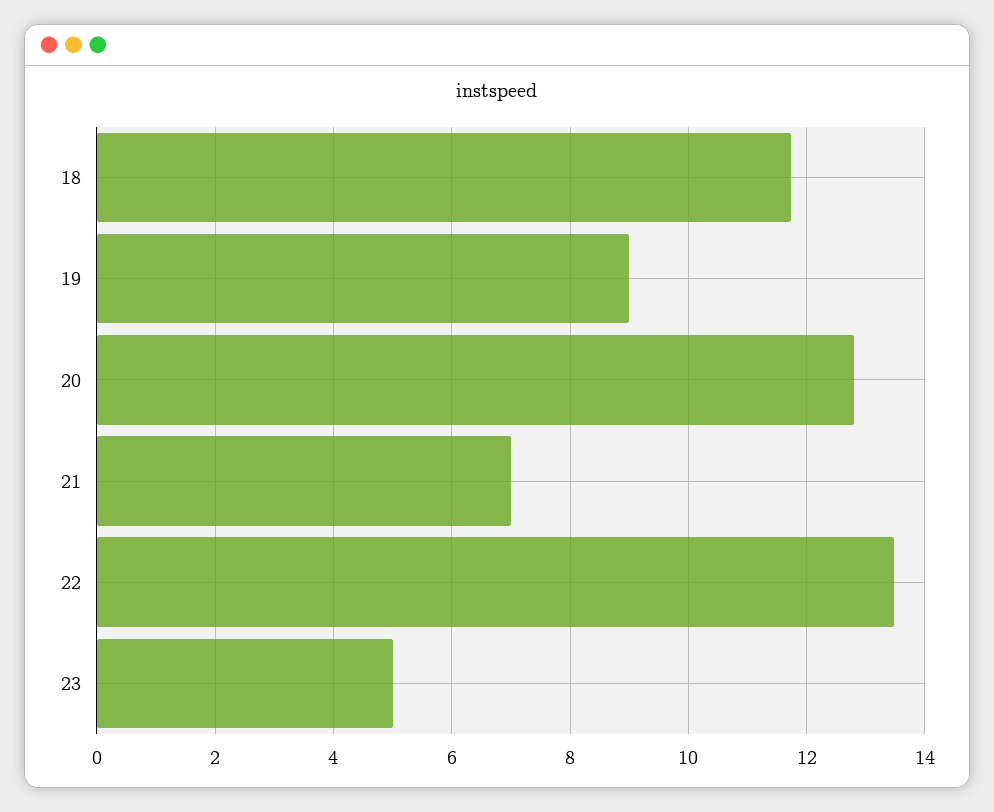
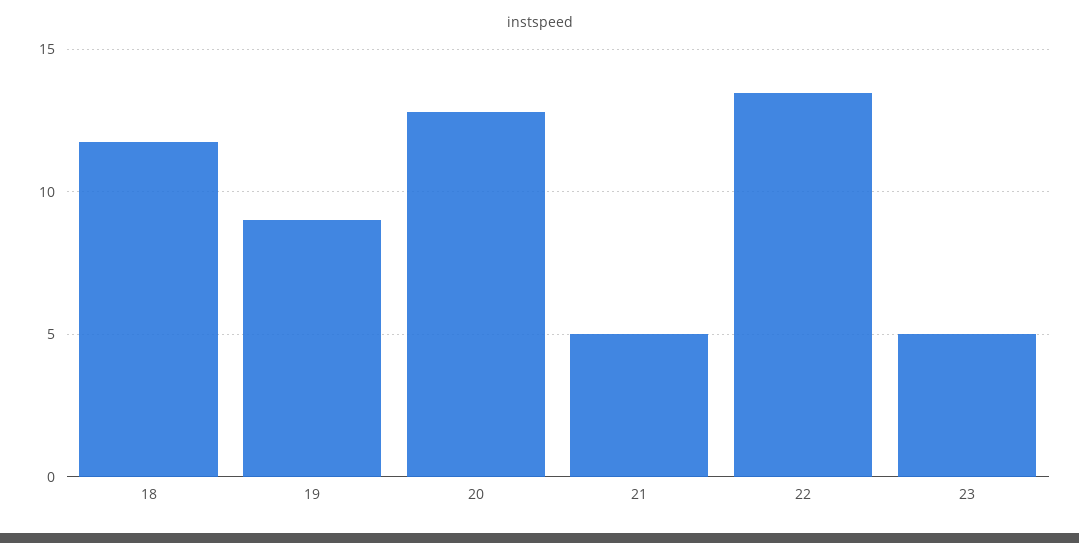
21: 7 -> 5

